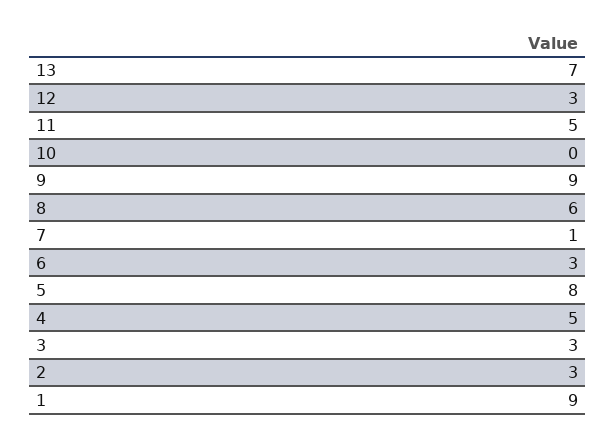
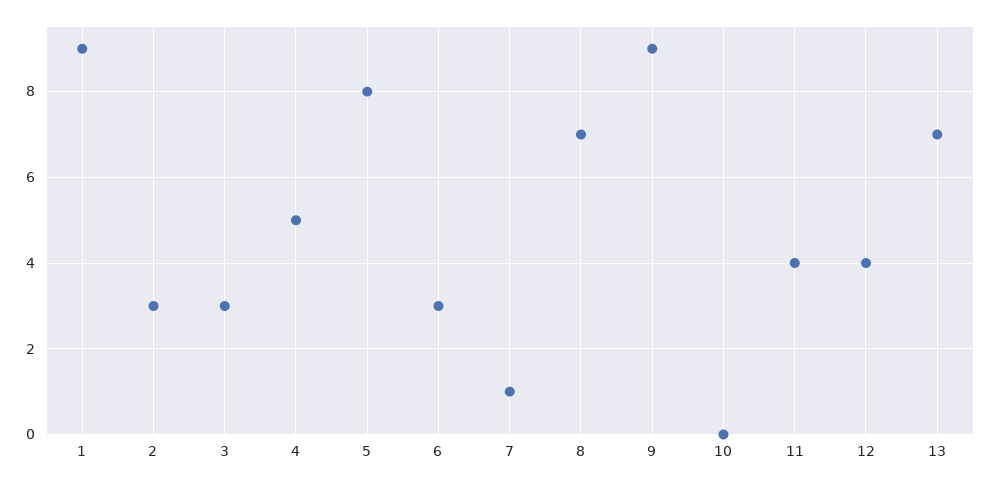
12: 3 -> 4
11: 5 -> 4
8: 6 -> 7

